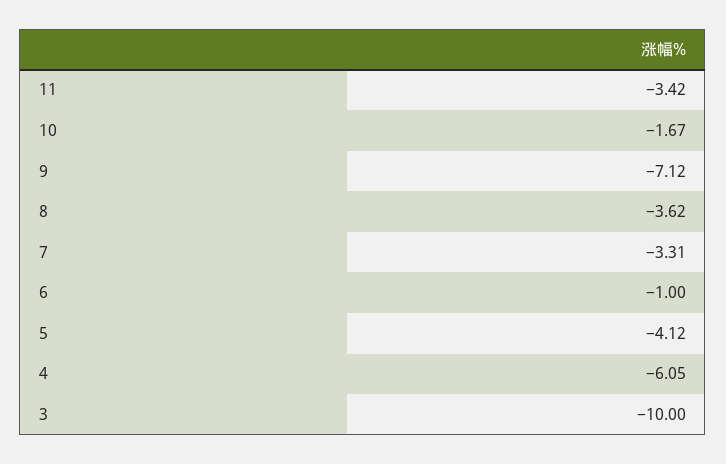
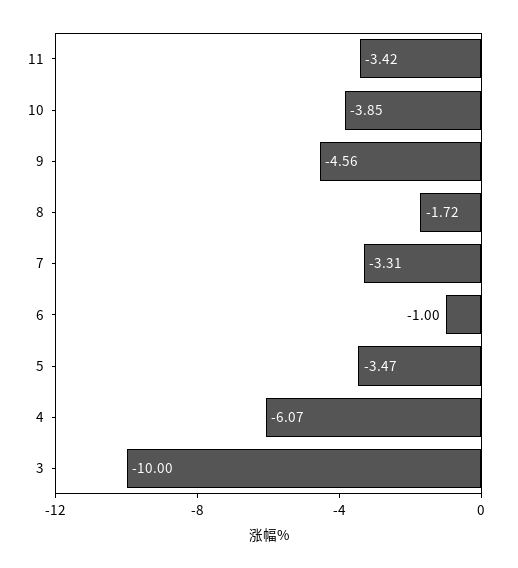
10: -1.67 -> -3.85
9: -7.12 -> -4.56
8: -3.62 -> -1.72
5: -4.12 -> -3.47
4: -6.05 -> -6.07

